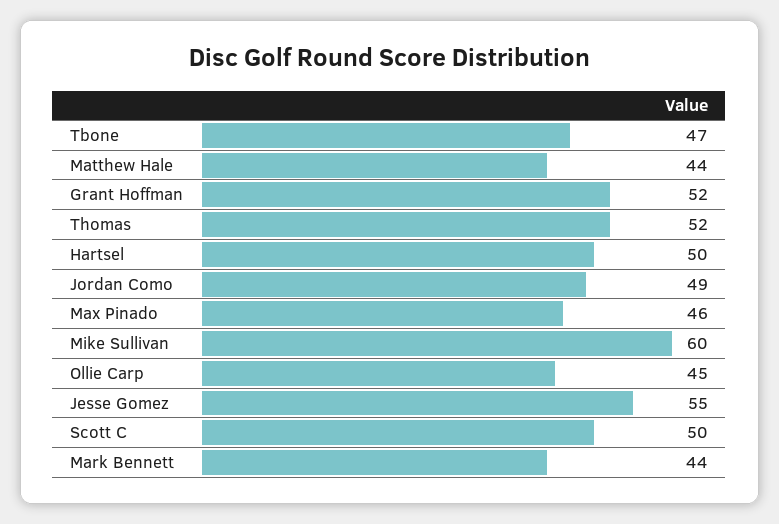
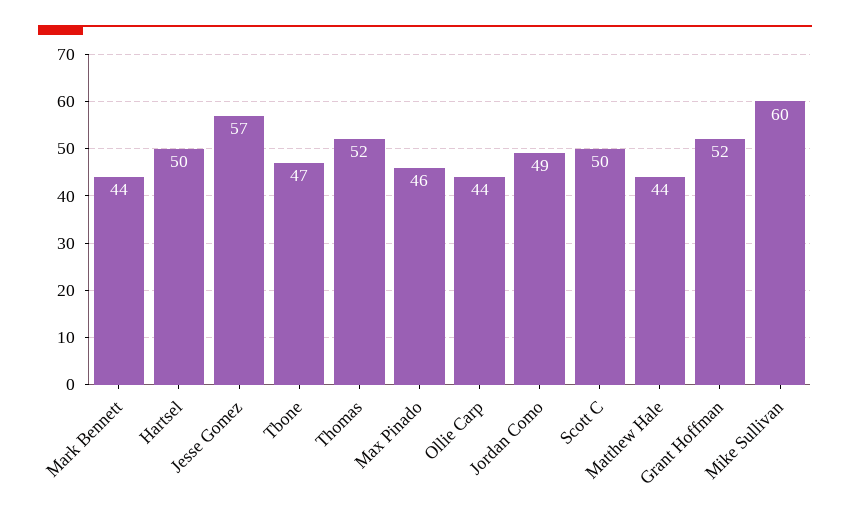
Ollie Carp: 45 -> 44
Jesse Gomez: 55 -> 57

